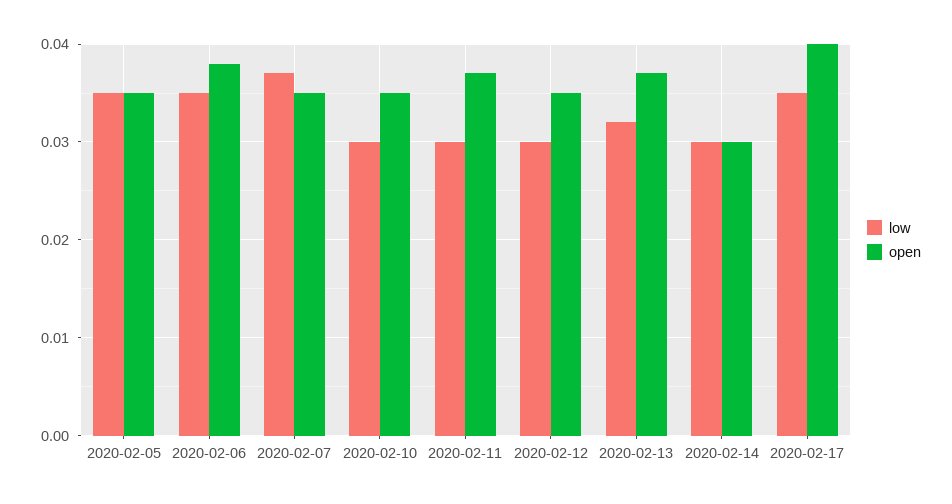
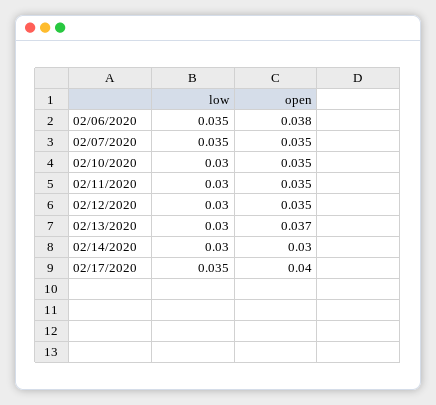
low, 2020-02-05: 0.035 -> none
open, 2020-02-05: 0.035 -> none
low, 2020-02-07: 0.037 -> 0.035
open, 2020-02-11: 0.037 -> 0.035
low, 2020-02-13: 0.032 -> 0.03

